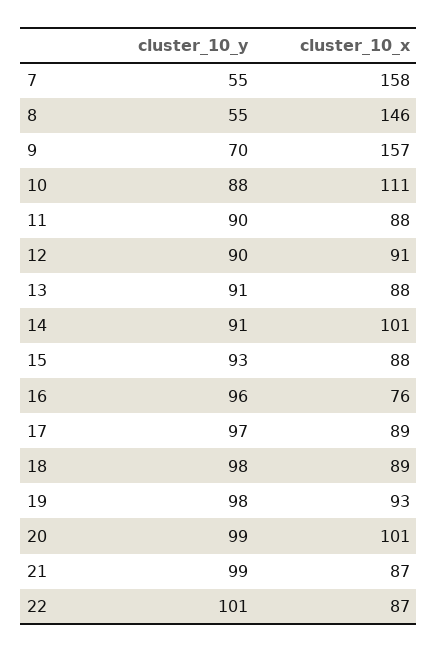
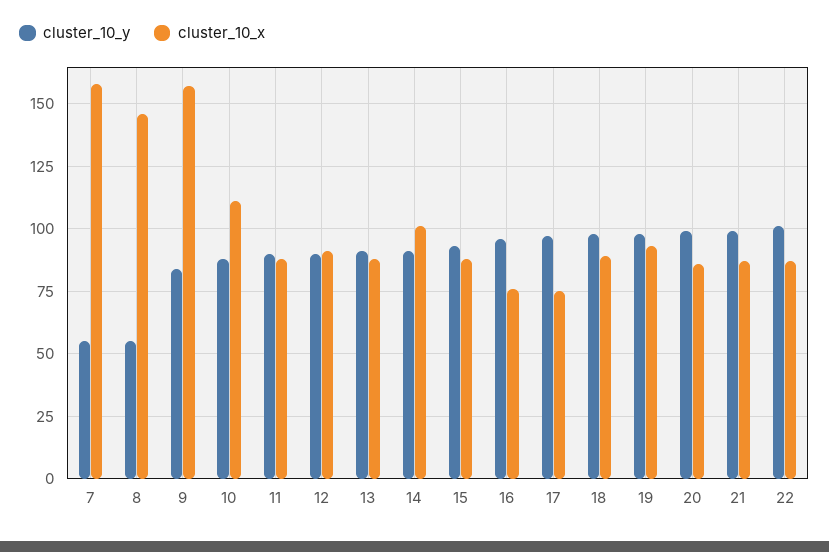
cluster_10_y, 9: 70 -> 85
cluster_10_x, 17: 89 -> 75
cluster_10_x, 20: 101 -> 85

